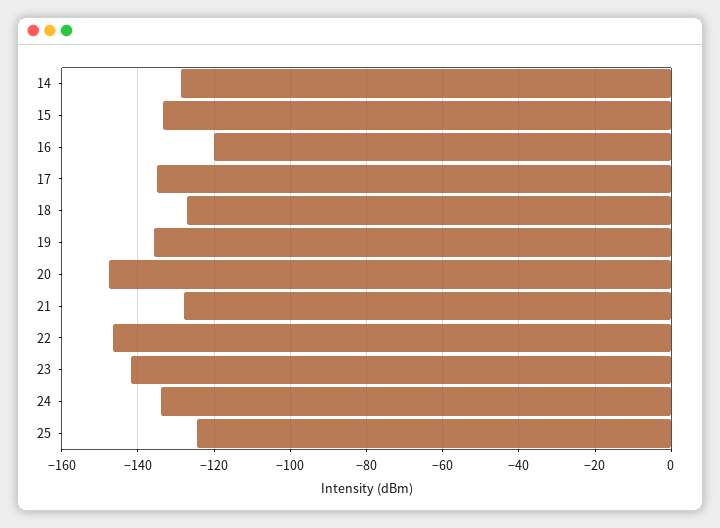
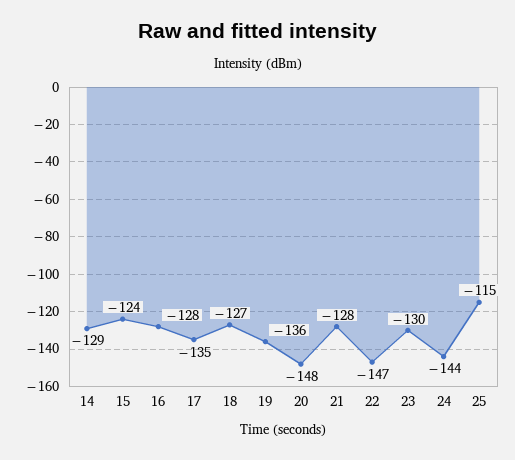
15: -134 -> -124
16: -120 -> -128
23: -142 -> -130
24: -134 -> -144
25: -124 -> -115

